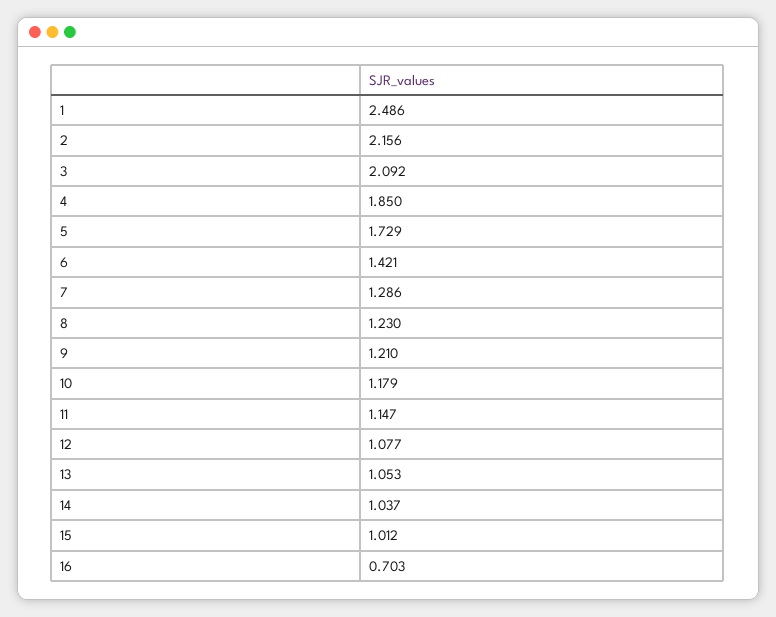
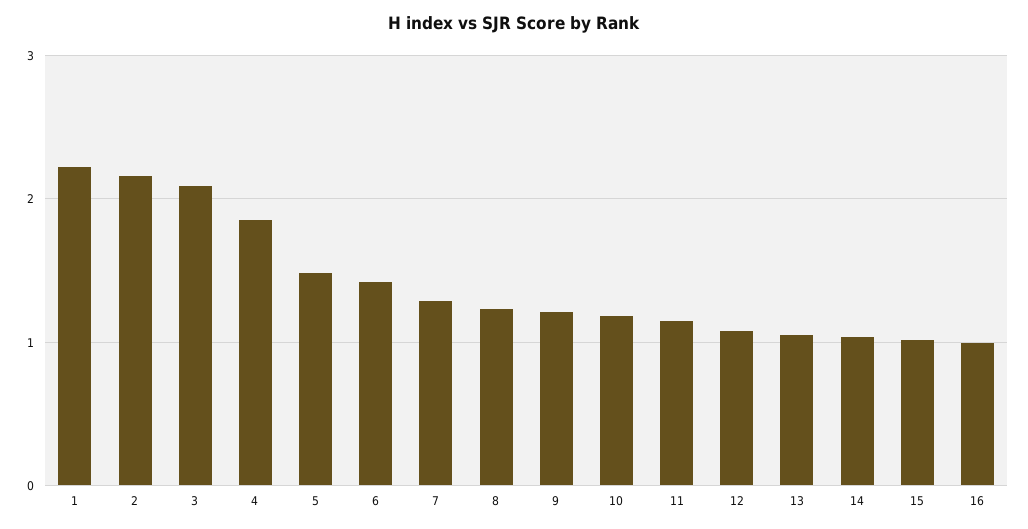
1: 2.486 -> 2.2
5: 1.729 -> 1.5
16: 0.703 -> 1

